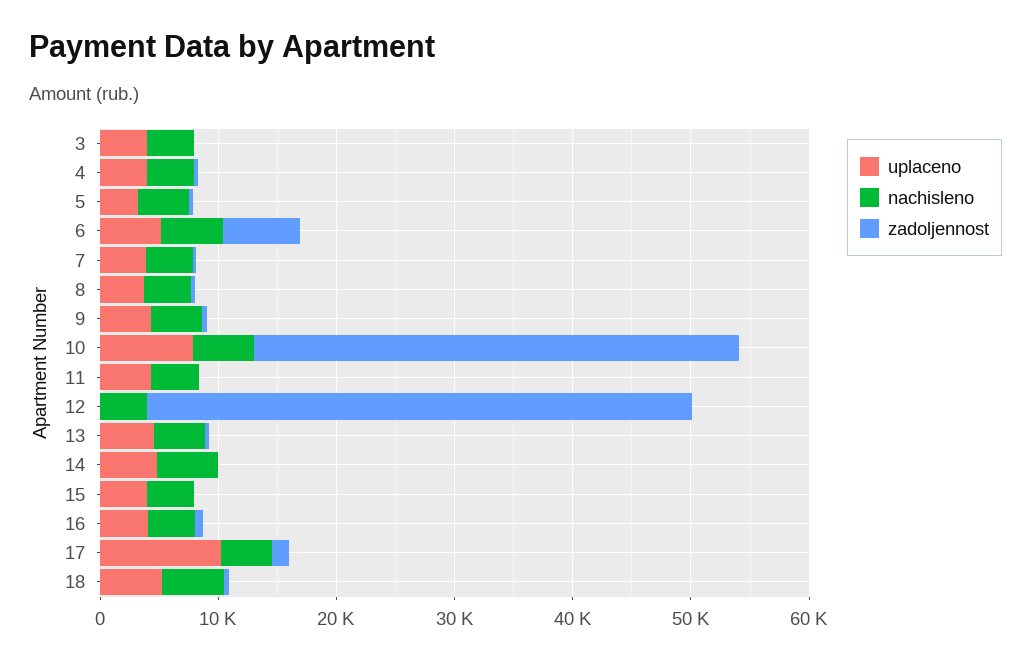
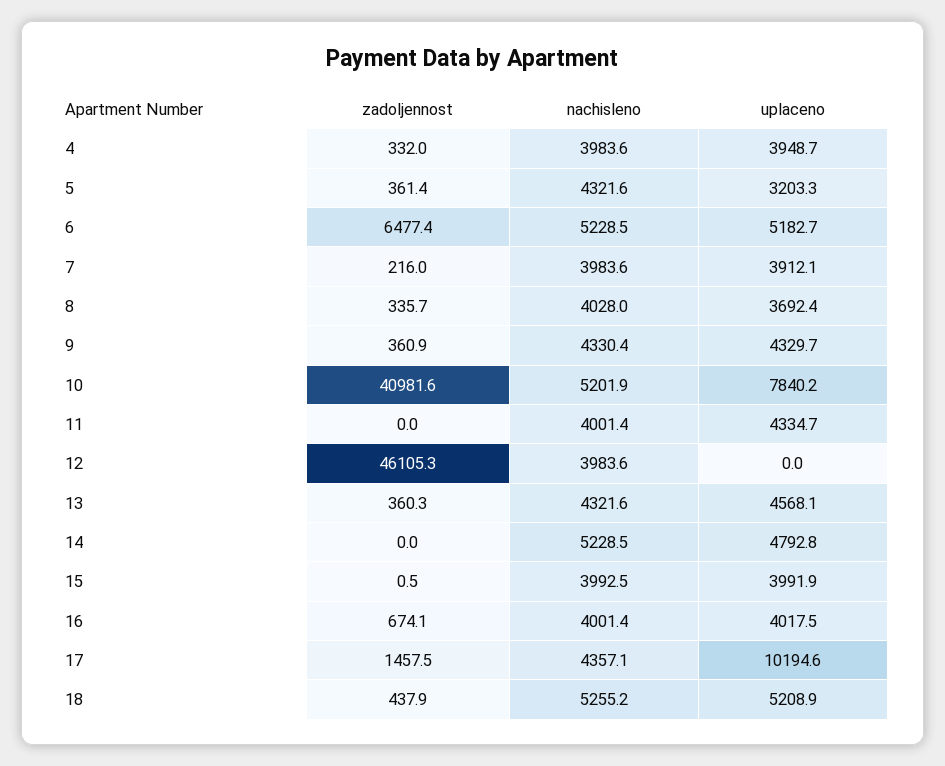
uplaceno, 3: 4000 -> none
nachisleno, 3: 4000 -> none
zadoljennost, 3: 0 -> none

